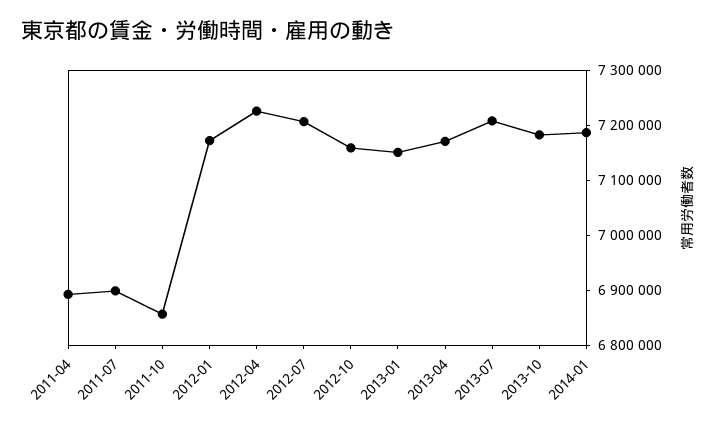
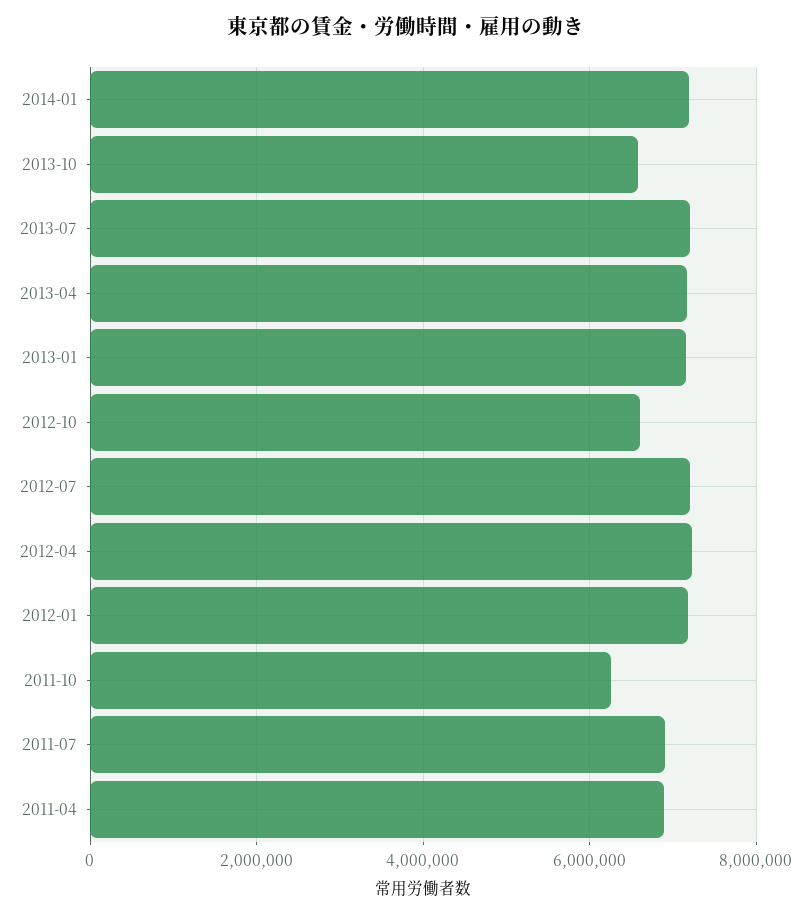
2011-10: 6860000 -> 6200000
2012-10: 7160000 -> 6600000
2013-10: 7180000 -> 6600000

